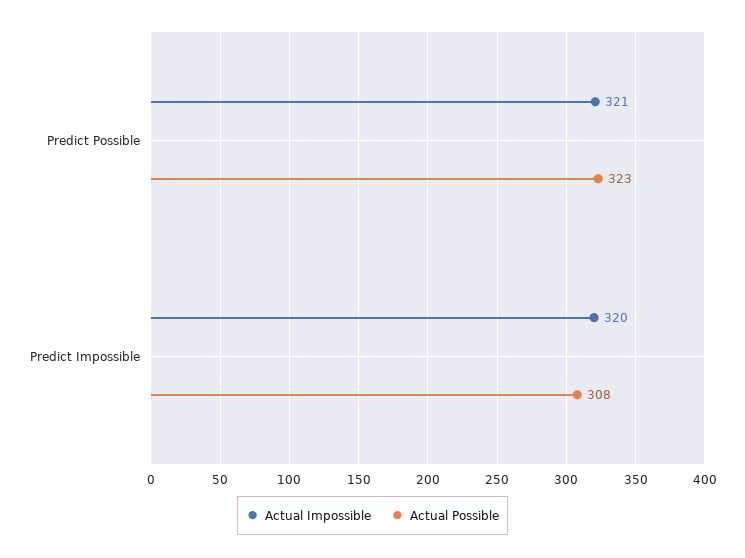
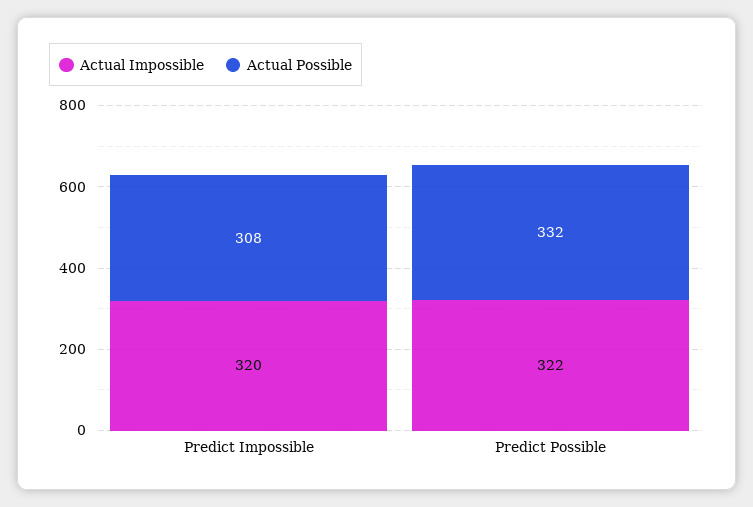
Actual Impossible, Predict Possible: 321 -> 322
Actual Possible, Predict Possible: 323 -> 332

